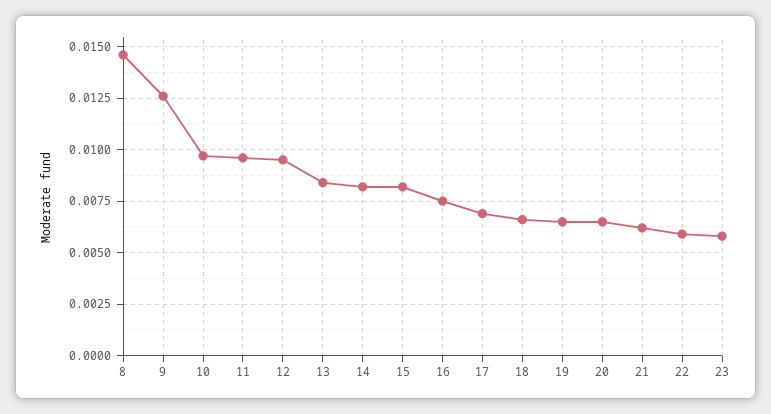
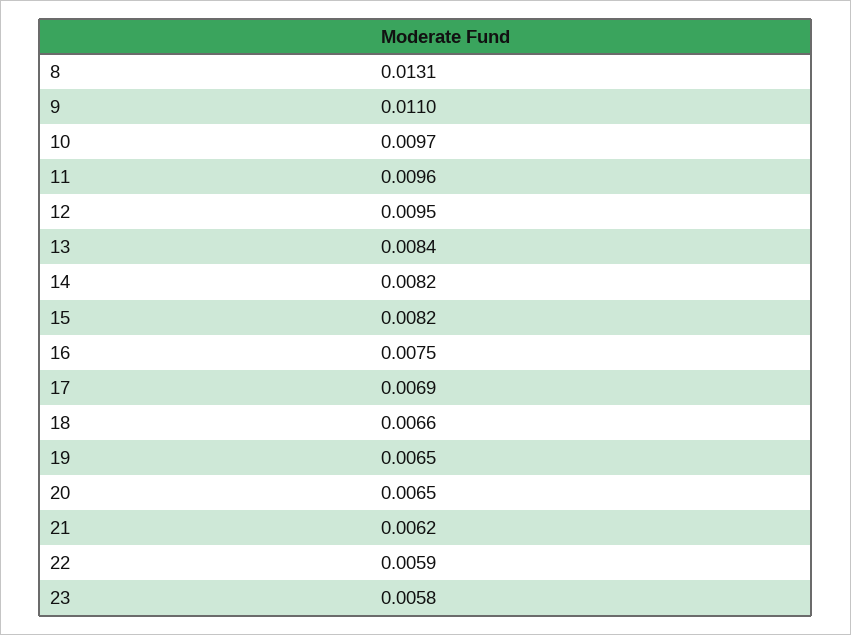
8: 0.0145 -> 0.0131
9: 0.0125 -> 0.011

